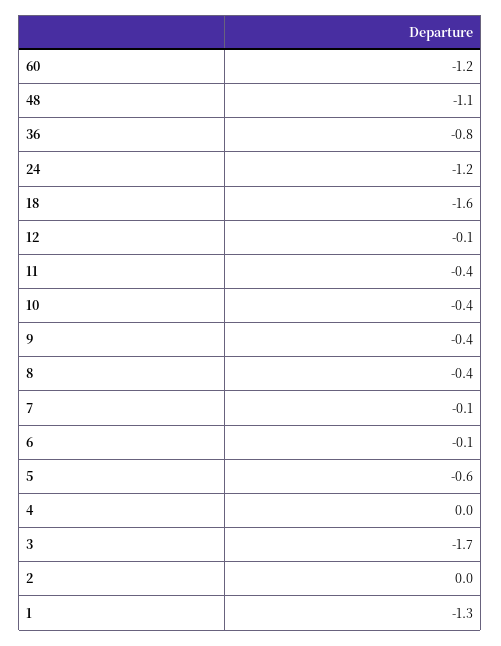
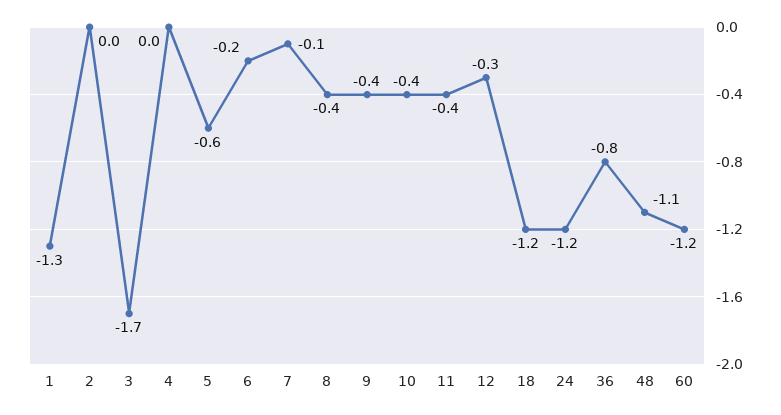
18: -1.6 -> -1.2
12: -0.1 -> -0.3
6: -0.1 -> -0.2

